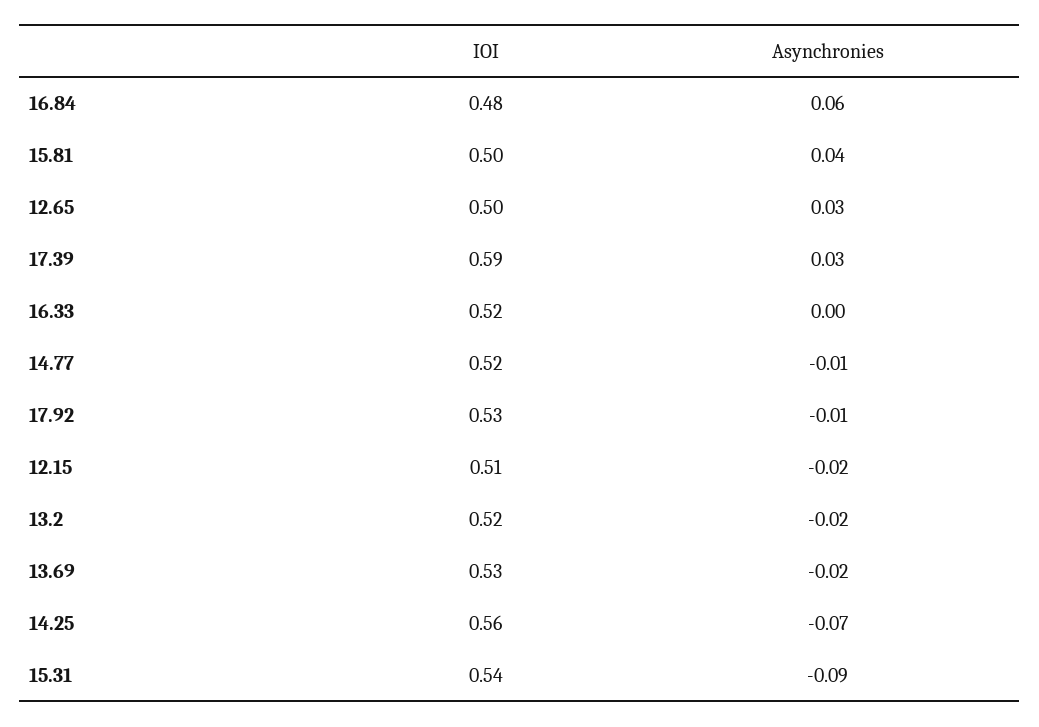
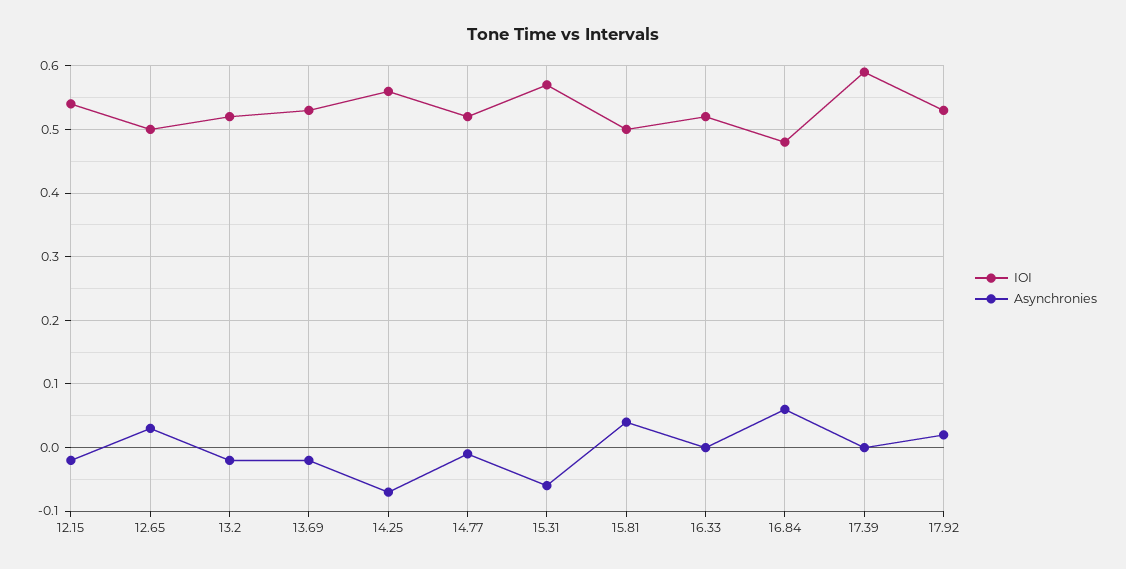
Asynchronies, 17.39: 0.03 -> 0
Asynchronies, 17.92: -0.01 -> 0.02
IOI, 12.15: 0.51 -> 0.54
IOI, 15.31: 0.54 -> 0.57
Asynchronies, 15.31: -0.09 -> -0.06

